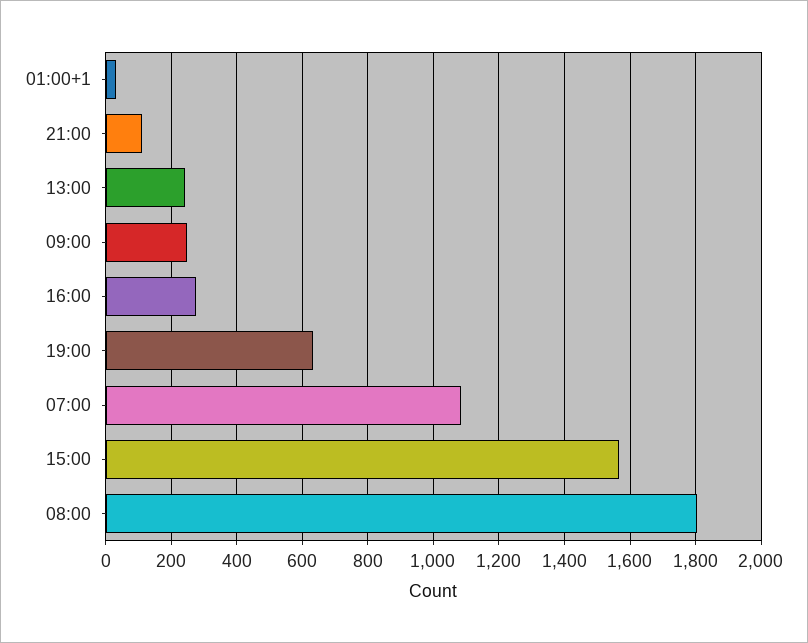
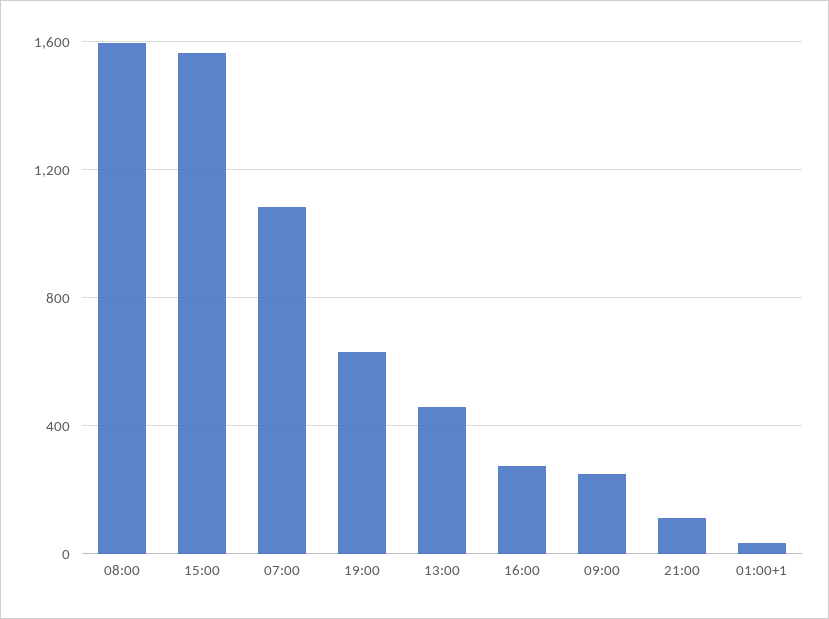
13:00: 240 -> 450
08:00: 1800 -> 1600

